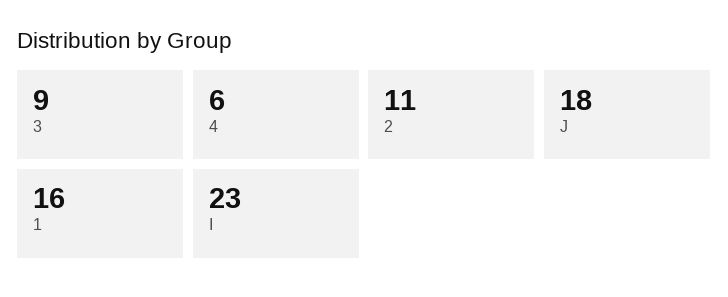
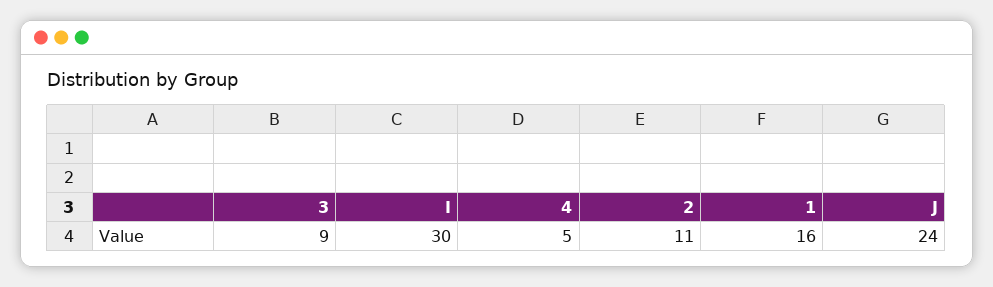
4: 6 -> 5
J: 18 -> 24
I: 23 -> 30

